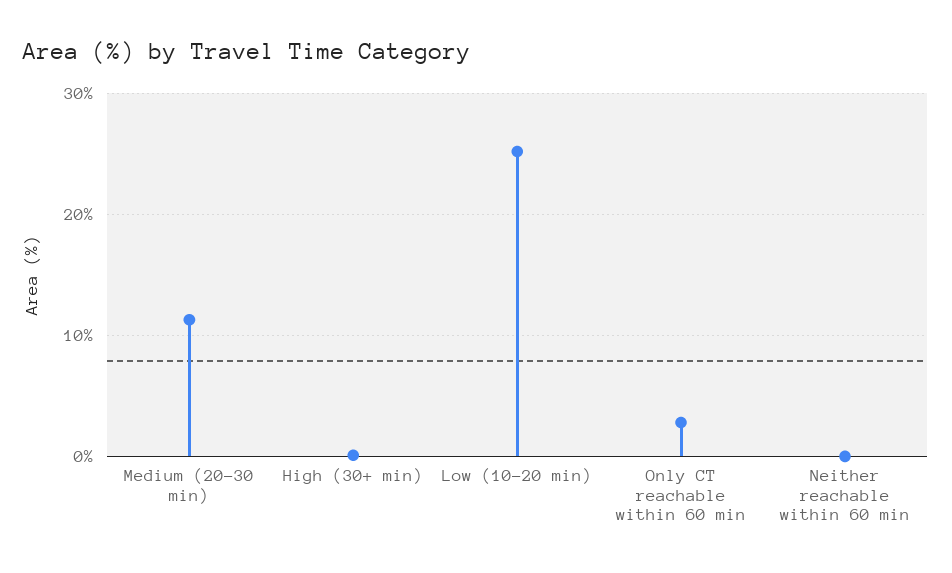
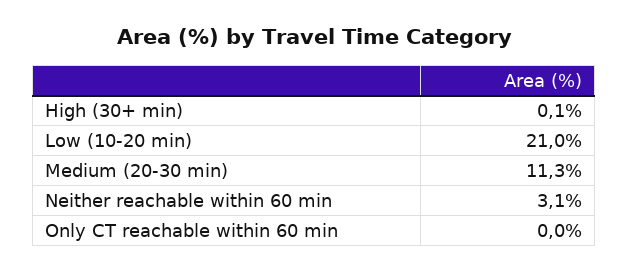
Low (10-20 min): 25 -> 21
Only CT reachable within 60 min: 3 -> 0
Neither reachable within 60 min: 0 -> 3.1

